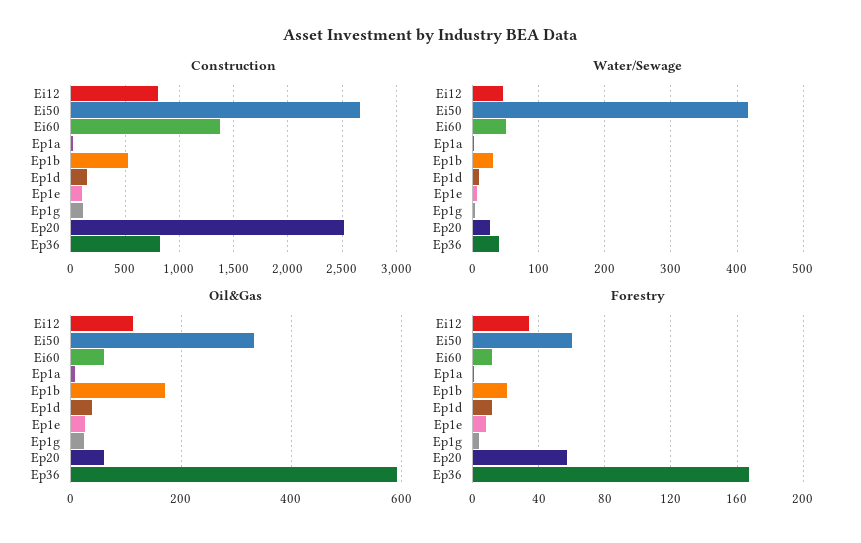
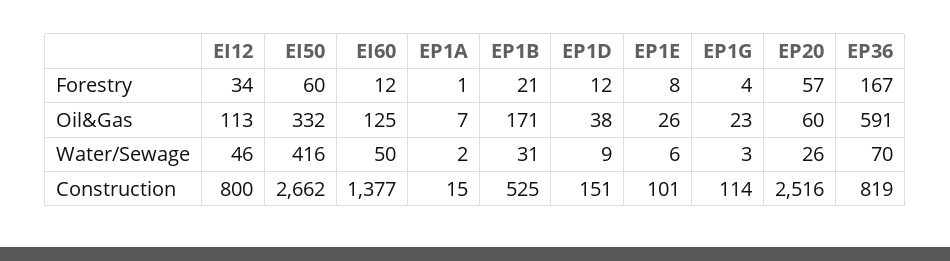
Water/Sewage, Ep36: 40 -> 70
Oil&Gas, Ei60: 60 -> 125

